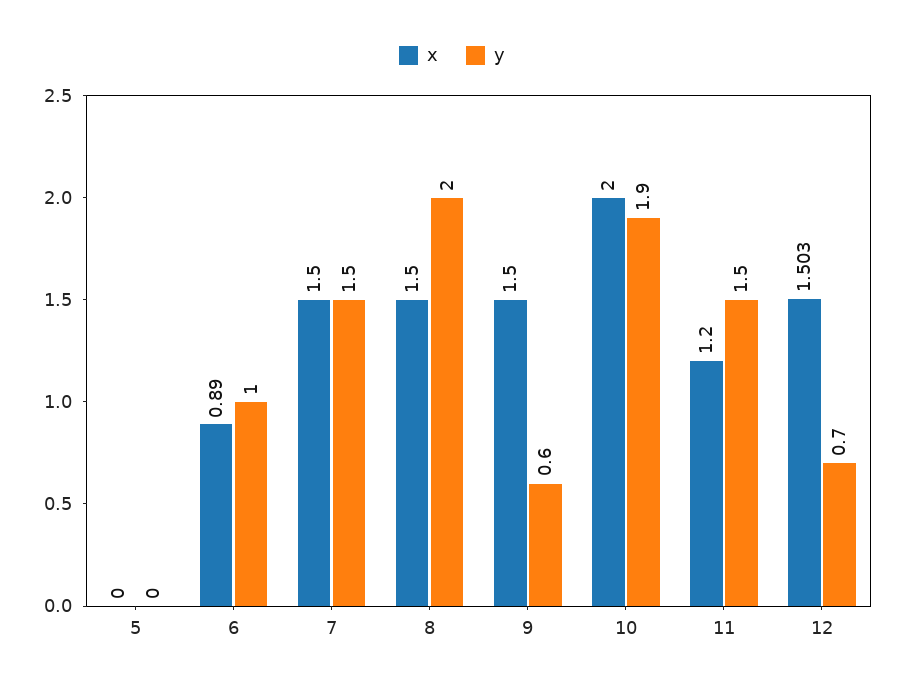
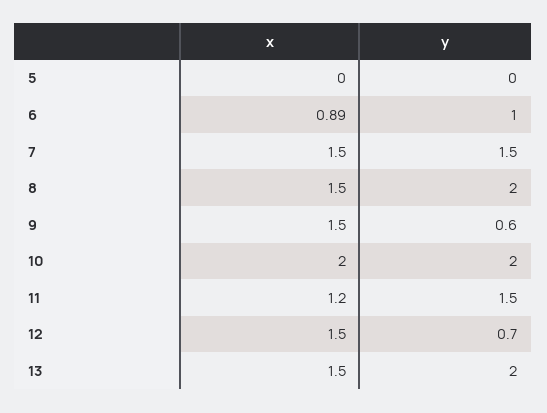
y, 10: 1.9 -> 2
x, 12: 1.503 -> 1.5
x, 13: none -> 1.5
y, 13: none -> 2

